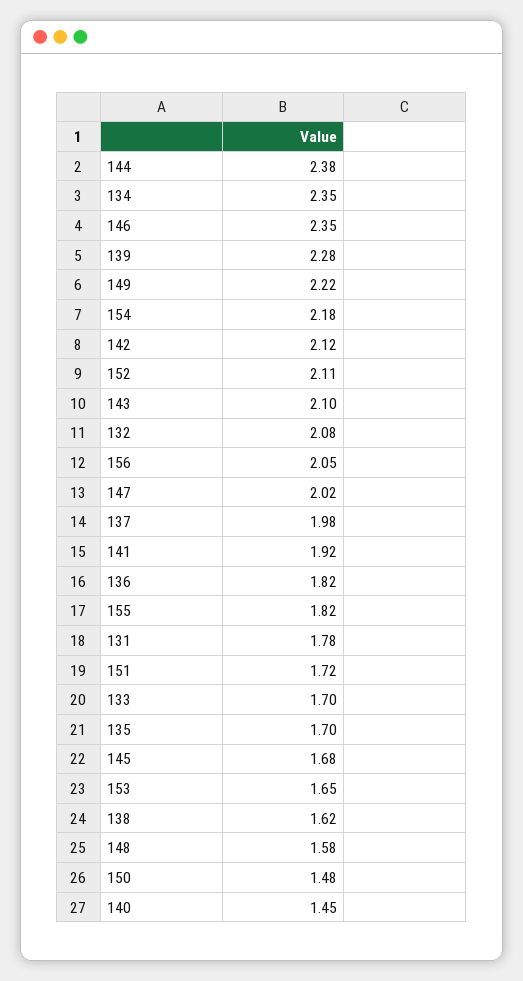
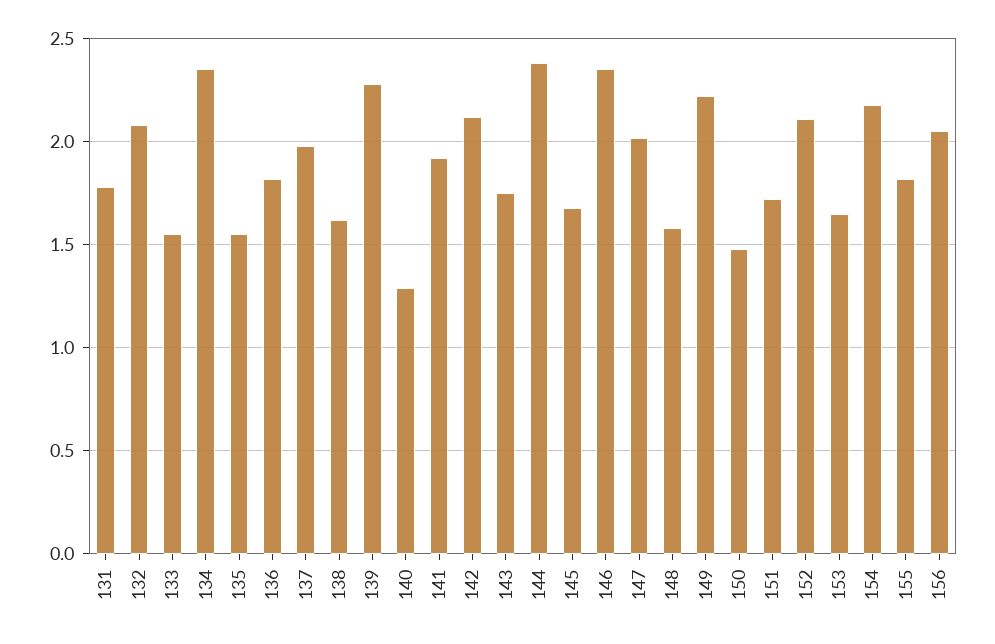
143: 2.1 -> 1.75
133: 1.7 -> 1.55
135: 1.7 -> 1.55
140: 1.45 -> 1.3

